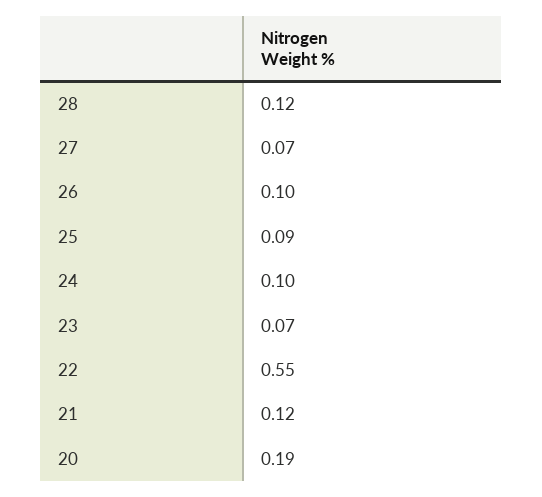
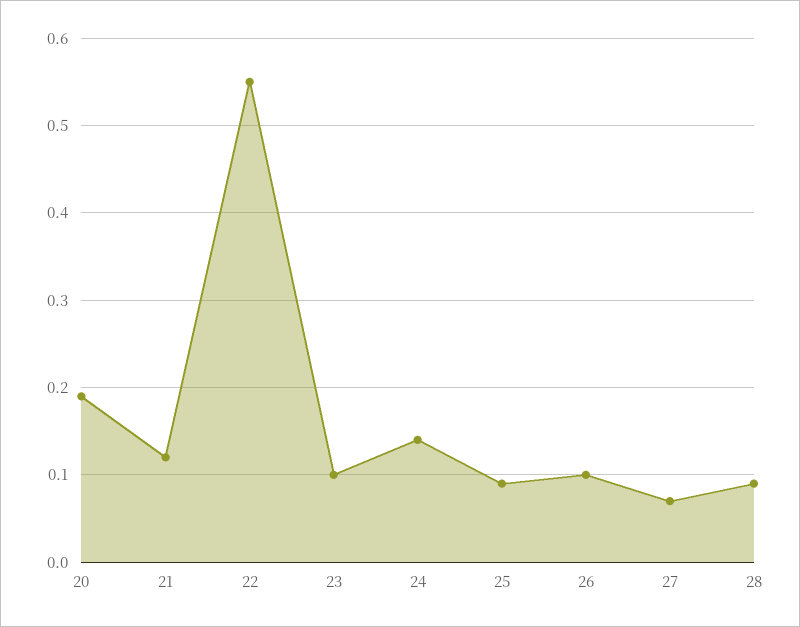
28: 0.12 -> 0.09
24: 0.1 -> 0.14
23: 0.07 -> 0.1

